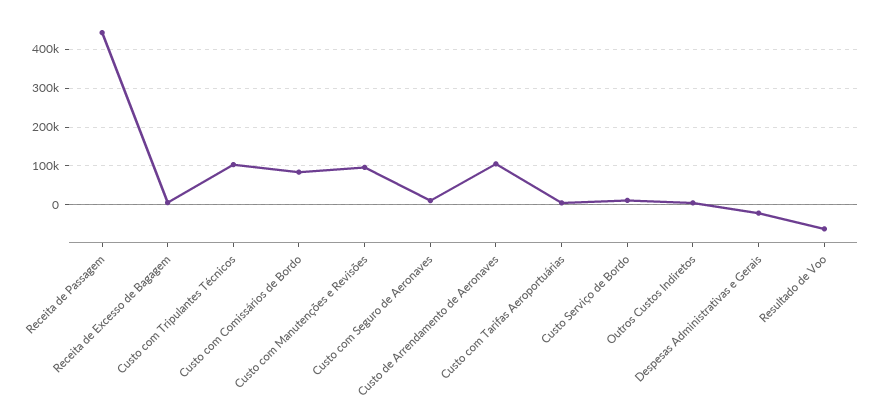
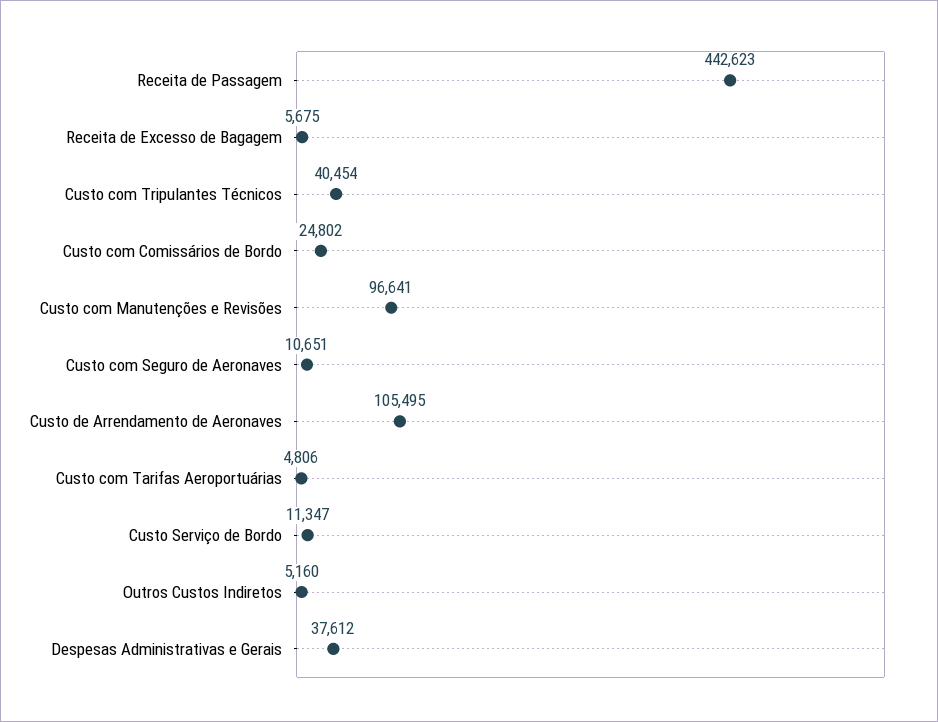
Custo com Tripulantes Técnicos: 100000 -> 40454
Custo com Comissários de Bordo: 80000 -> 24802
Despesas Administrativas e Gerais: -20000 -> 37612
Resultado de Voo: -60000 -> none

